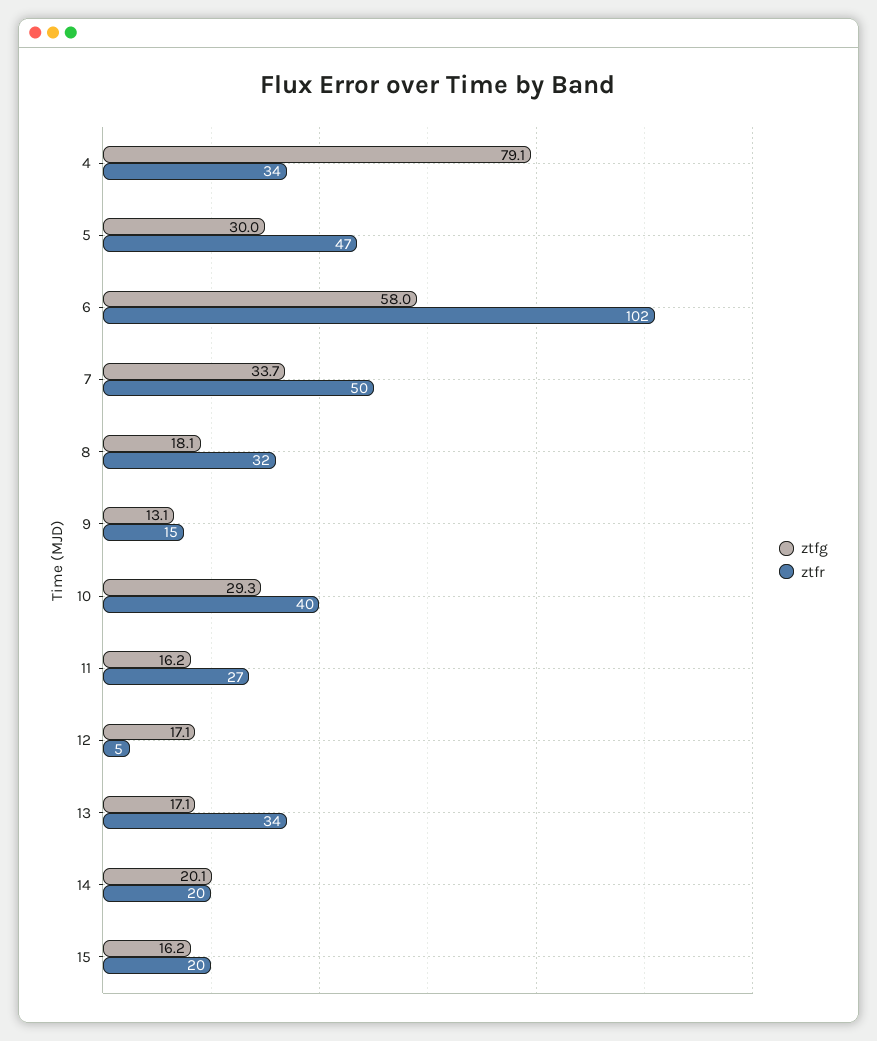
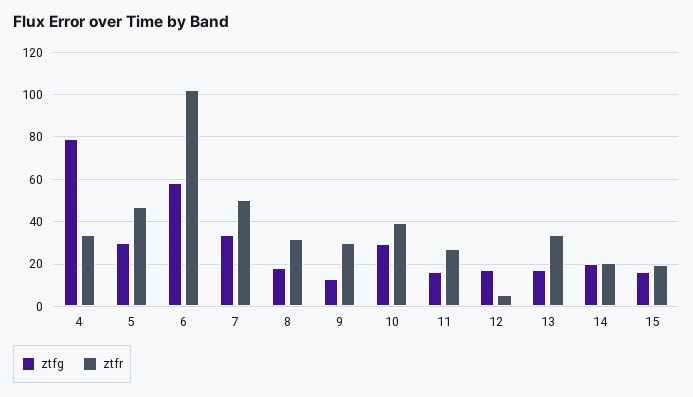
ztfr, 9: 15 -> 30

